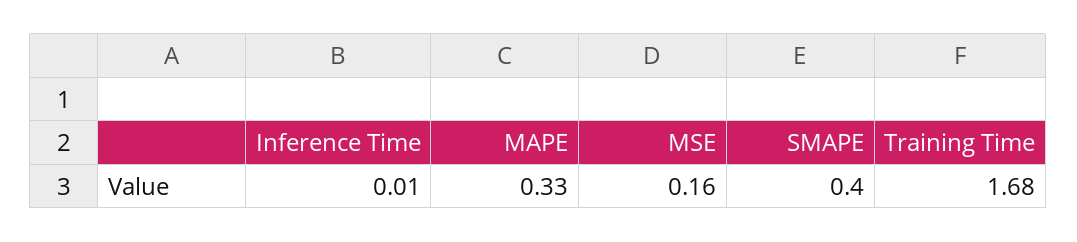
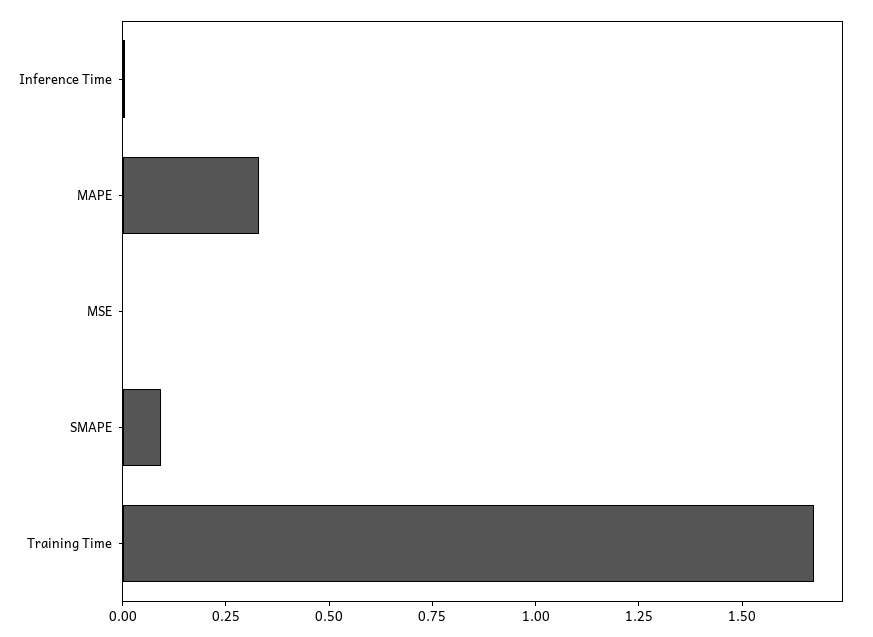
MSE: 0.16 -> 0
SMAPE: 0.4 -> 0.1

